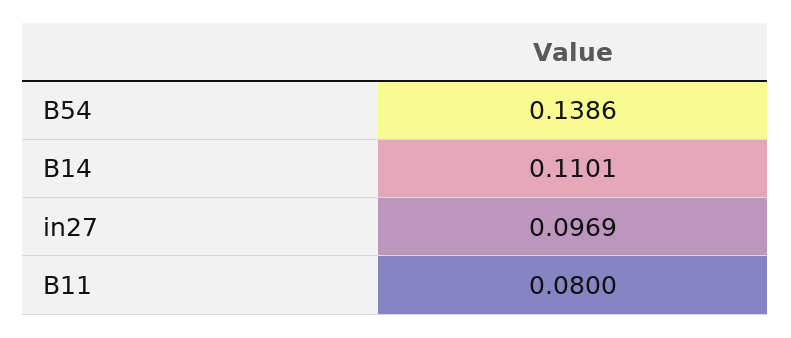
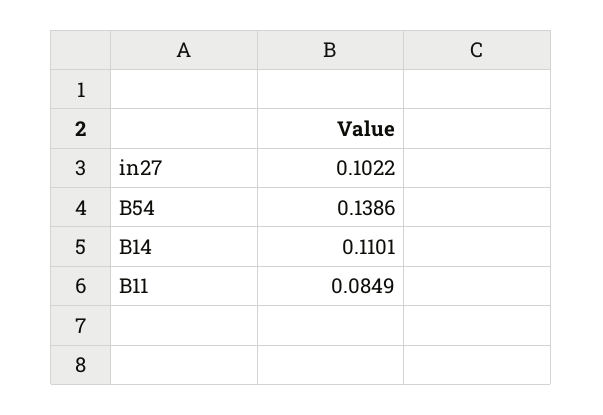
in27: 0.0969 -> 0.1022
B11: 0.08 -> 0.0849

